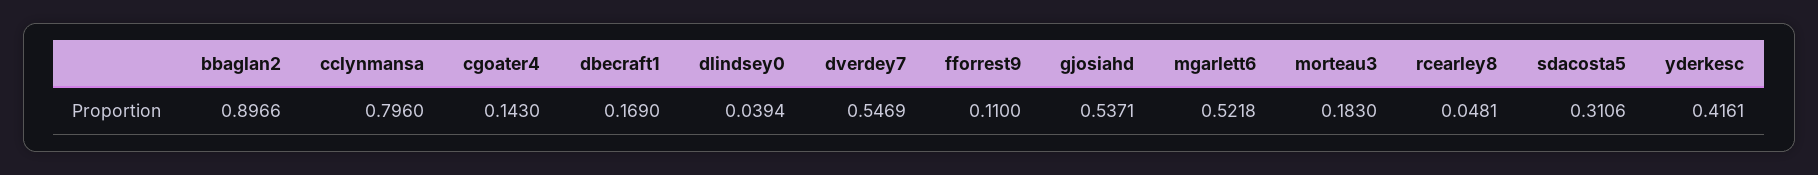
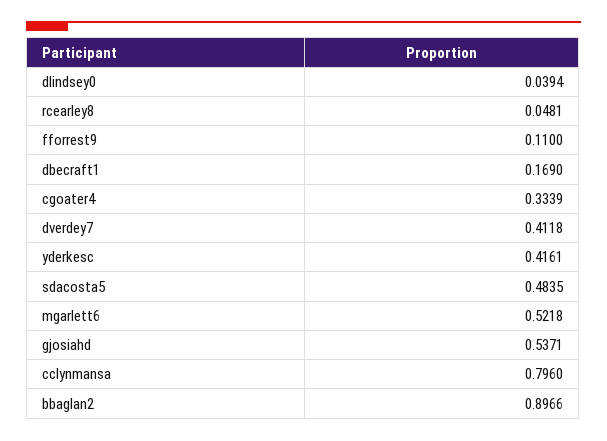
cgoater4: 0.143 -> 0.3339
dverdey7: 0.5469 -> 0.4118
morteau3: 0.183 -> none
sdacosta5: 0.3106 -> 0.4835

